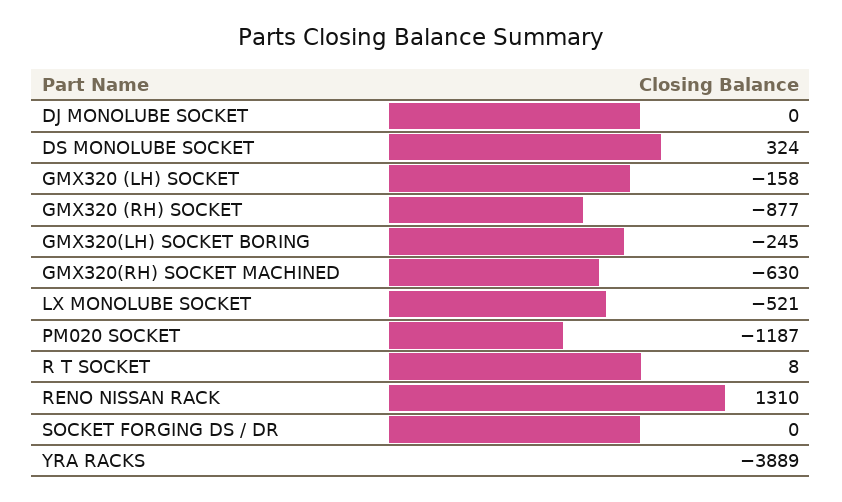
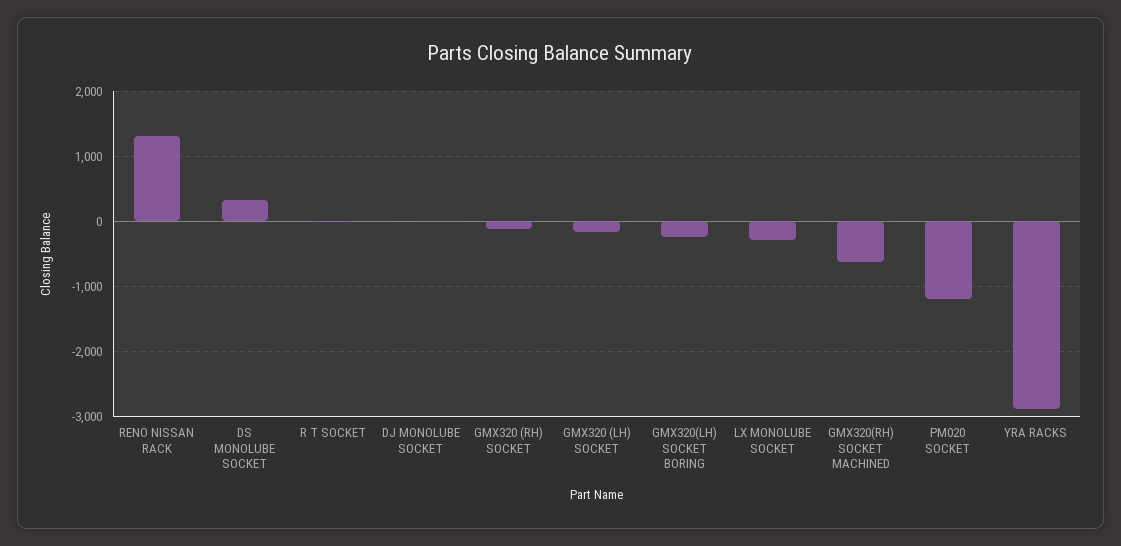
GMX320 (RH) SOCKET: -877 -> -100
LX MONOLUBE SOCKET: -521 -> -300
SOCKET FORGING DS / DR: 0 -> none
YRA RACKS: -3889 -> -2900

